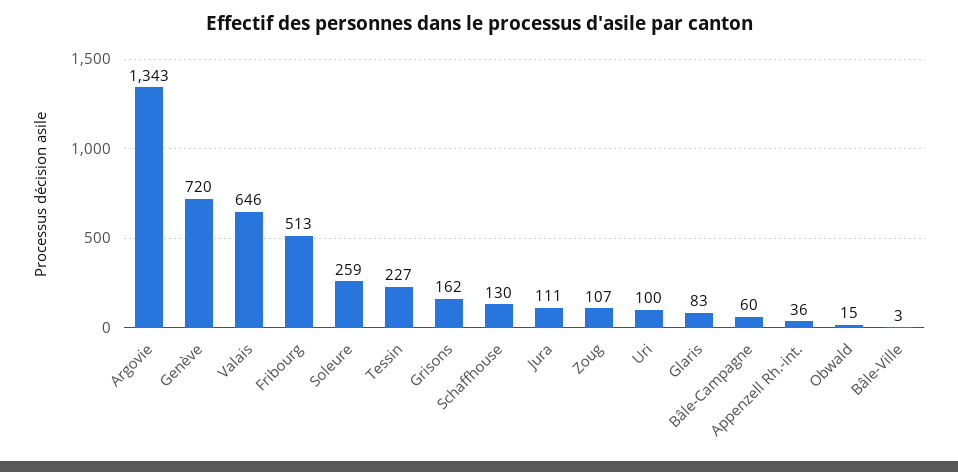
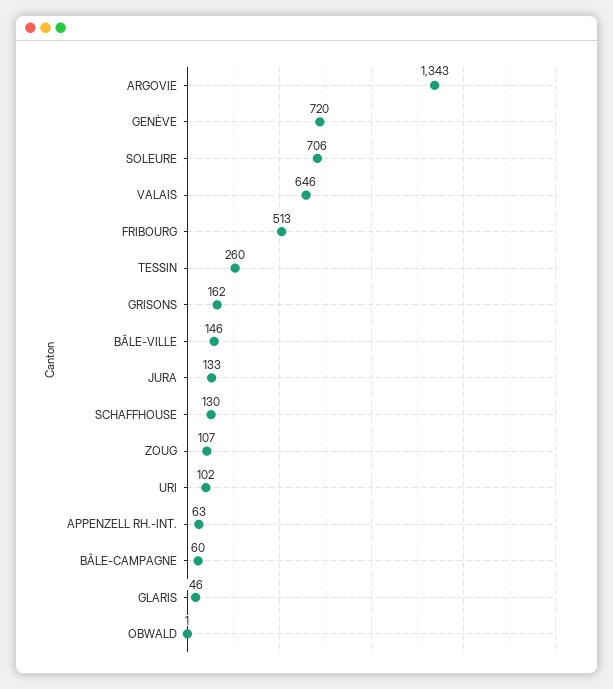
Soleure: 259 -> 706
Tessin: 227 -> 260
Jura: 111 -> 133
Uri: 100 -> 102
Glaris: 83 -> 46
Appenzell Rh.-int.: 36 -> 63
Obwald: 15 -> 1
Bâle-Ville: 3 -> 146

